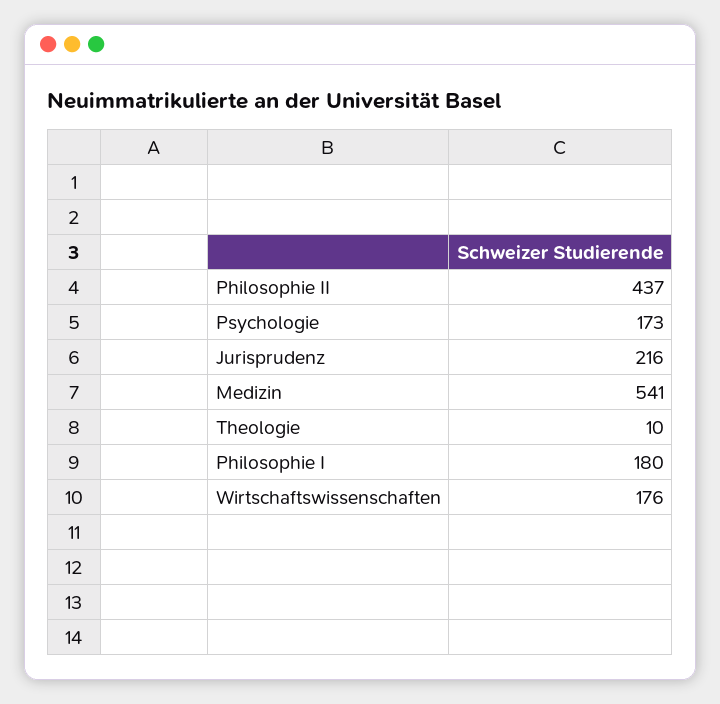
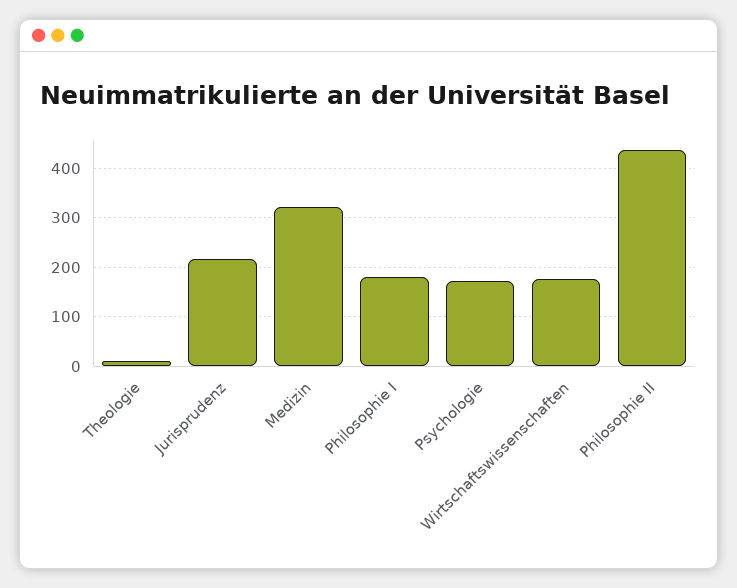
Medizin: 541 -> 320

